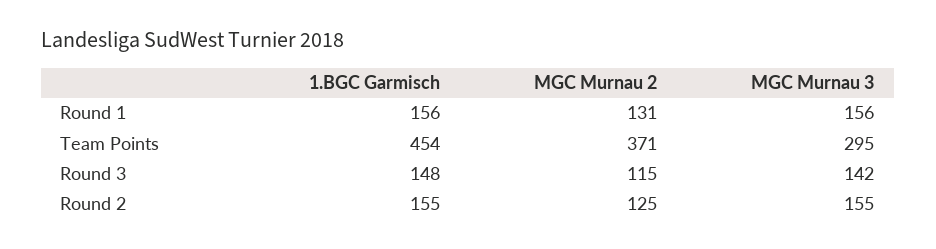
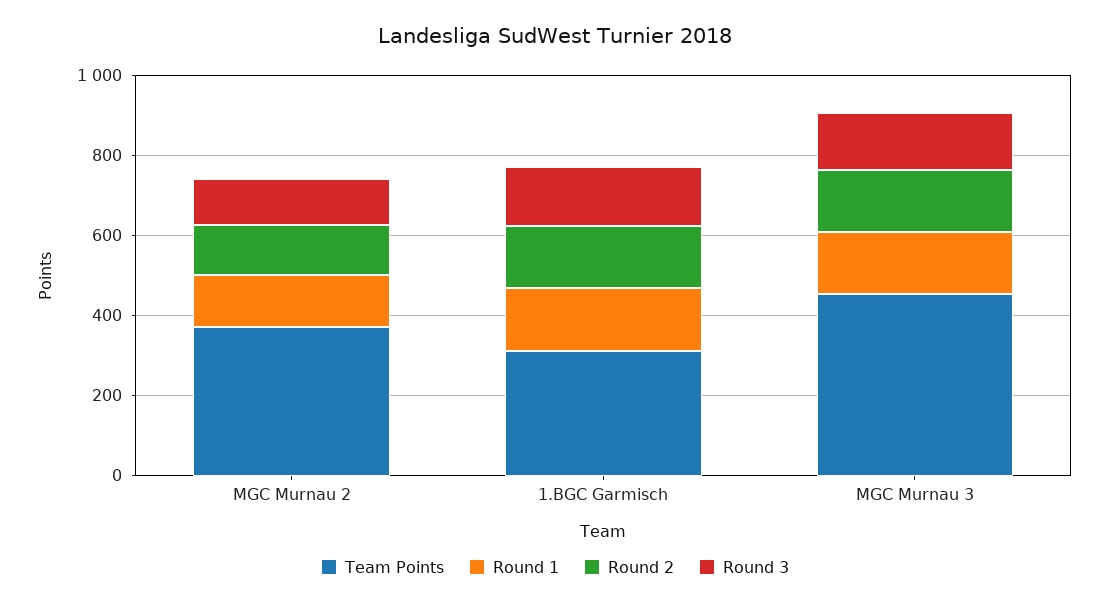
Team Points, 1.BGC Garmisch: 454 -> 300
Team Points, MGC Murnau 3: 295 -> 450

